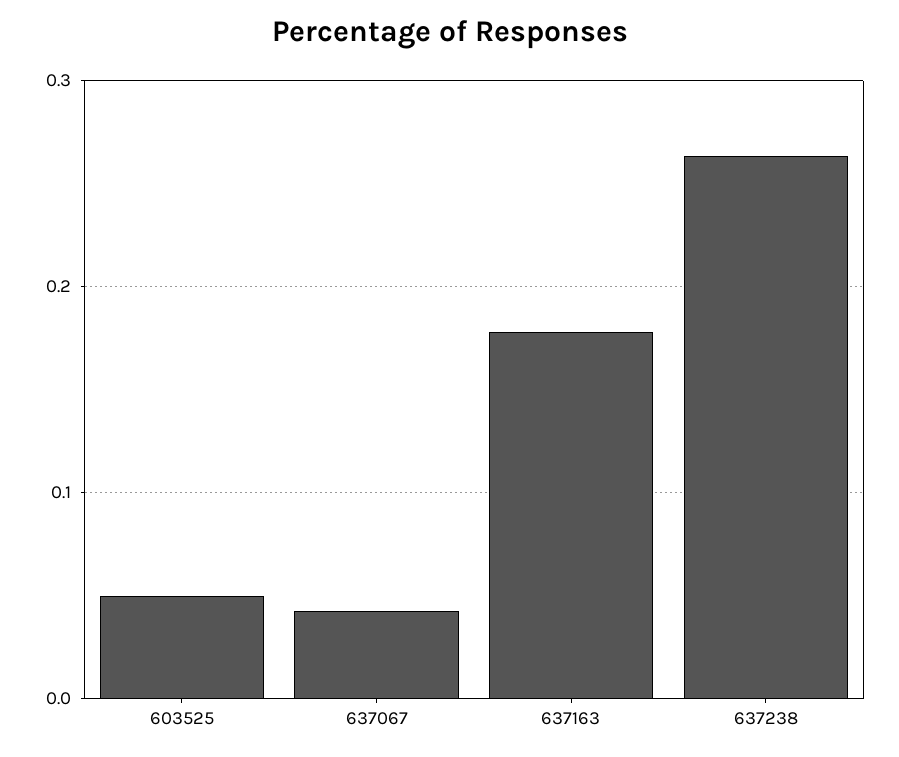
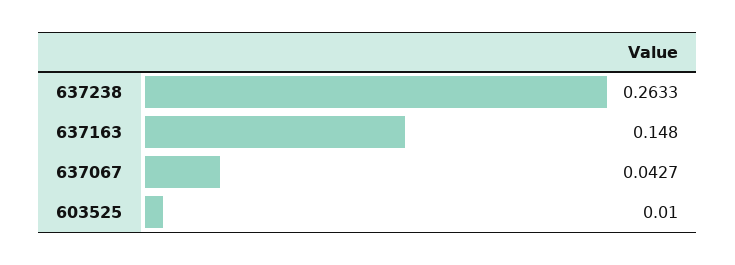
603525: 0.05 -> 0.01
637163: 0.18 -> 0.148

